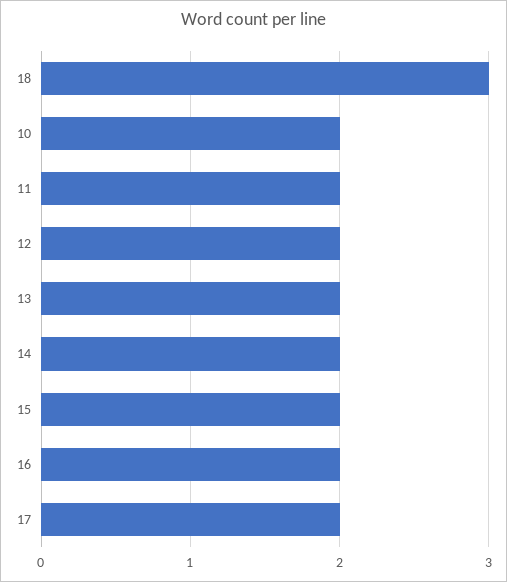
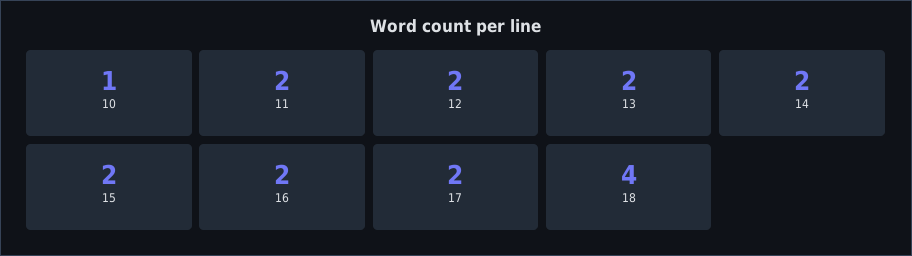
18: 3 -> 4
10: 2 -> 1

